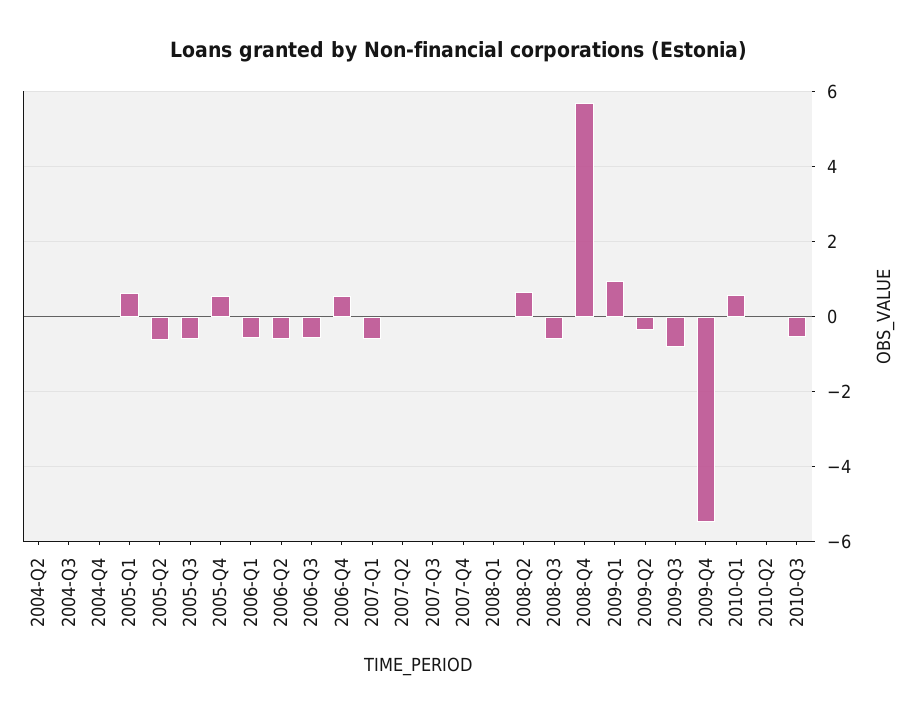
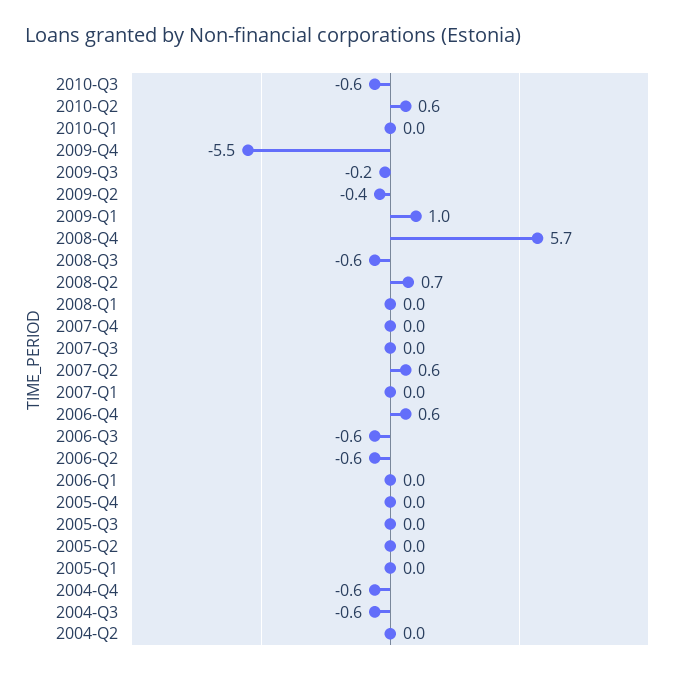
2004-Q3: 0 -> -0.6
2004-Q4: 0 -> -0.6
2005-Q1: 0.6 -> 0
2005-Q2: -0.6 -> 0
2005-Q3: -0.6 -> 0
2005-Q4: 0.6 -> 0
2006-Q1: -0.6 -> 0
2007-Q1: -0.6 -> 0
2007-Q2: 0 -> 0.6
2009-Q3: -0.8 -> -0.2
2010-Q1: 0.6 -> 0
2010-Q2: 0 -> 0.6

